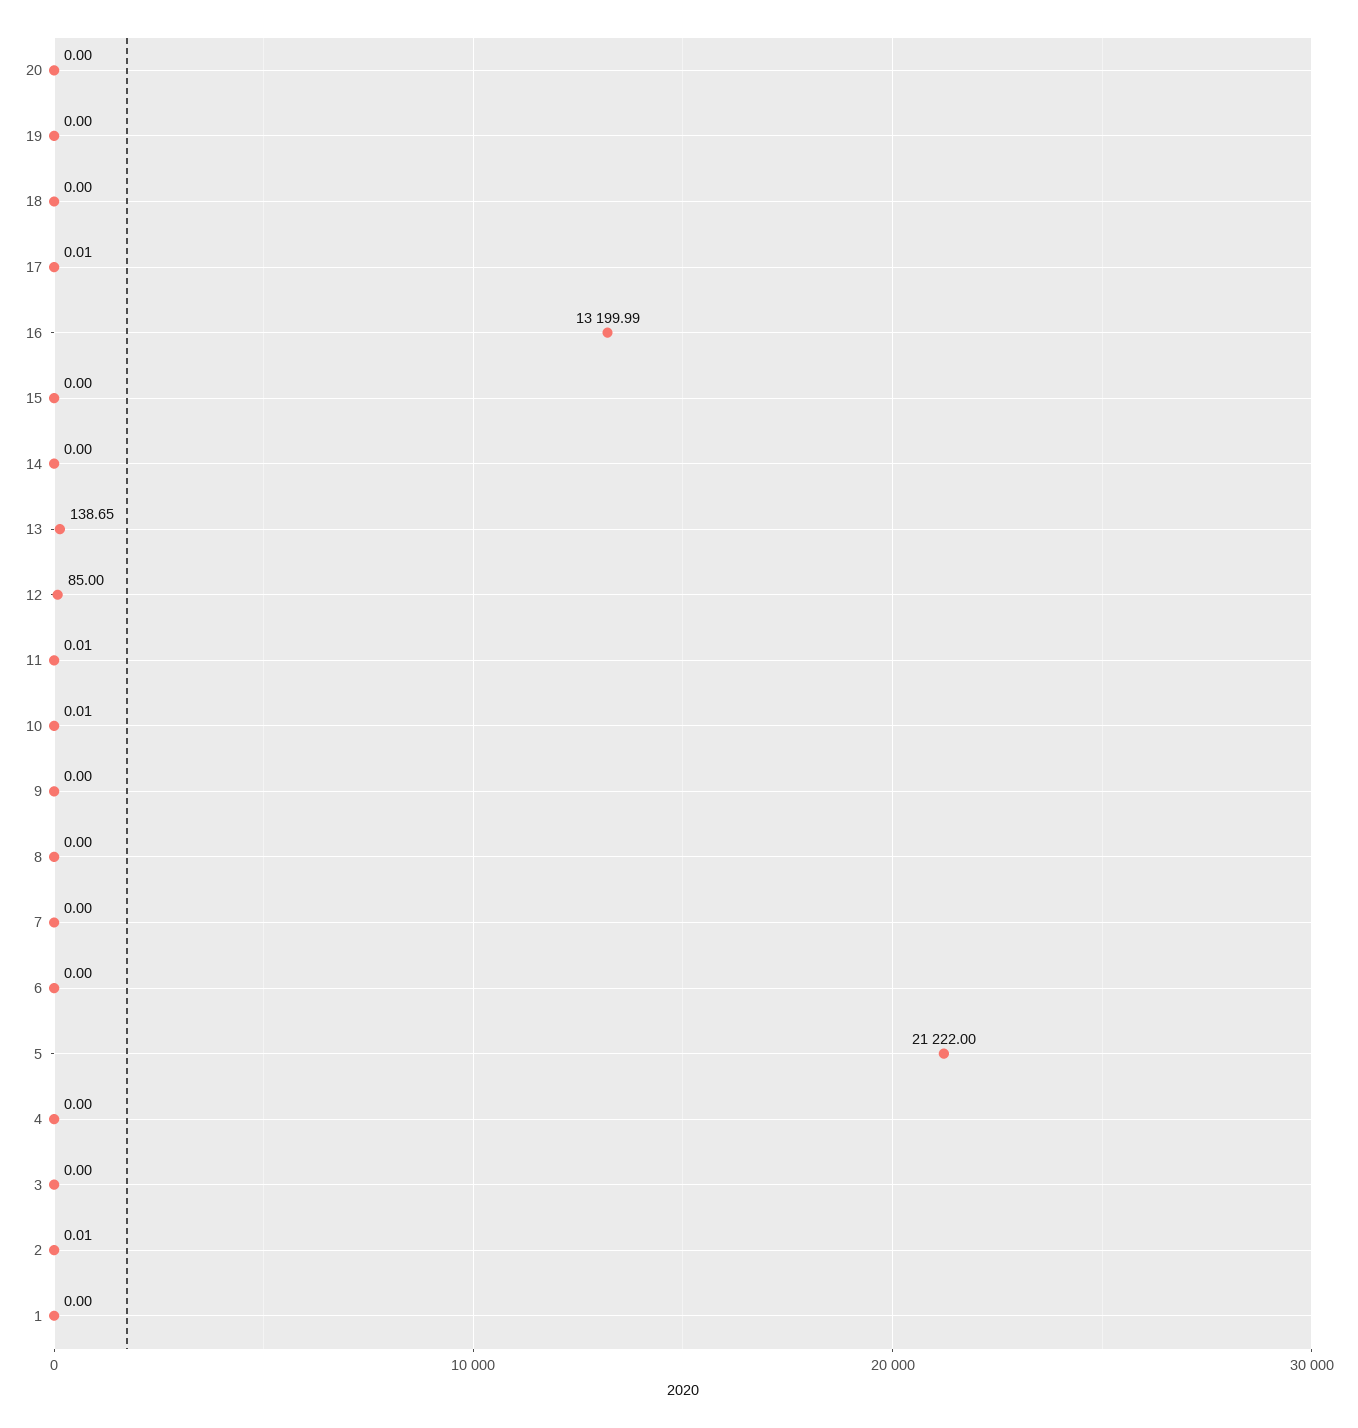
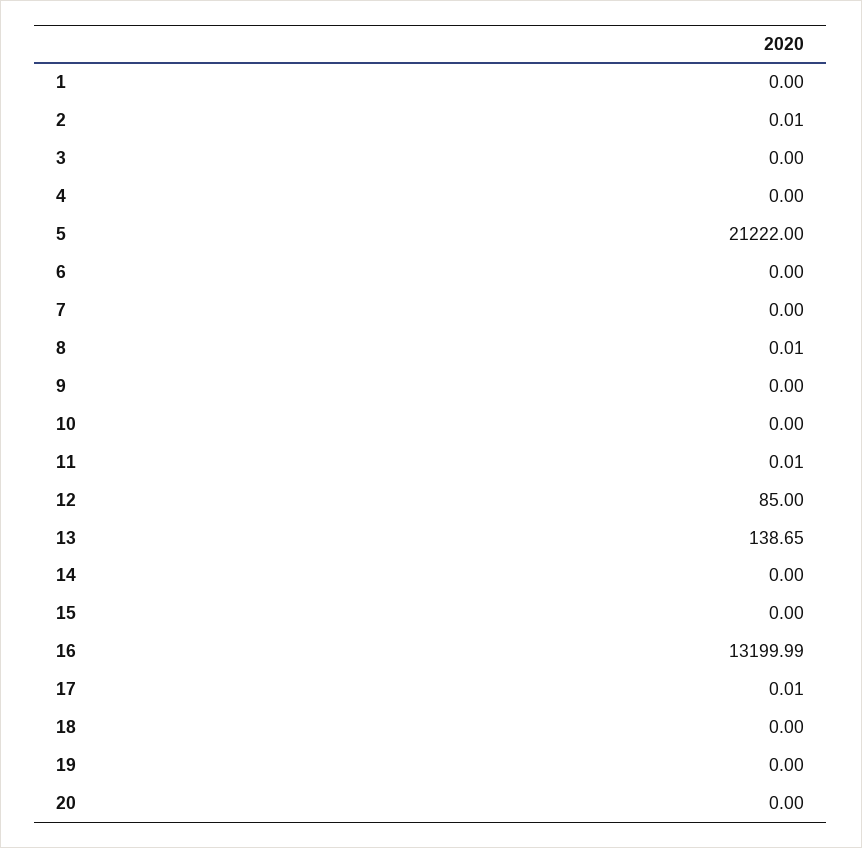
10: 0.01 -> 0
8: 0 -> 0.01

